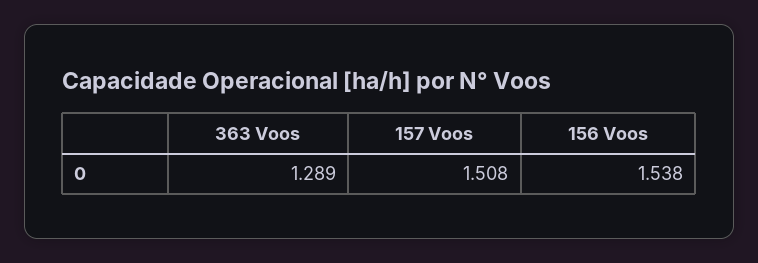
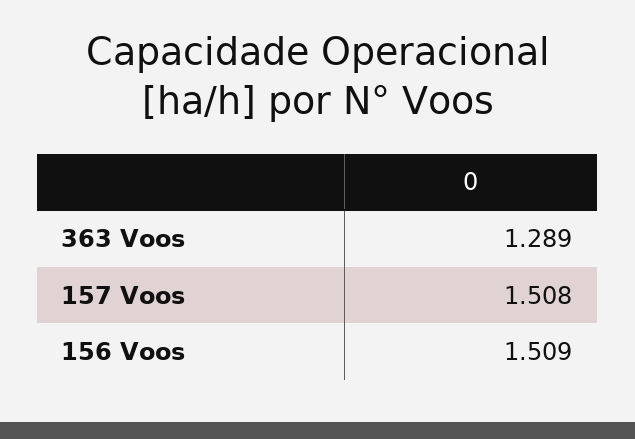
156 Voos: 1.538 -> 1.509

